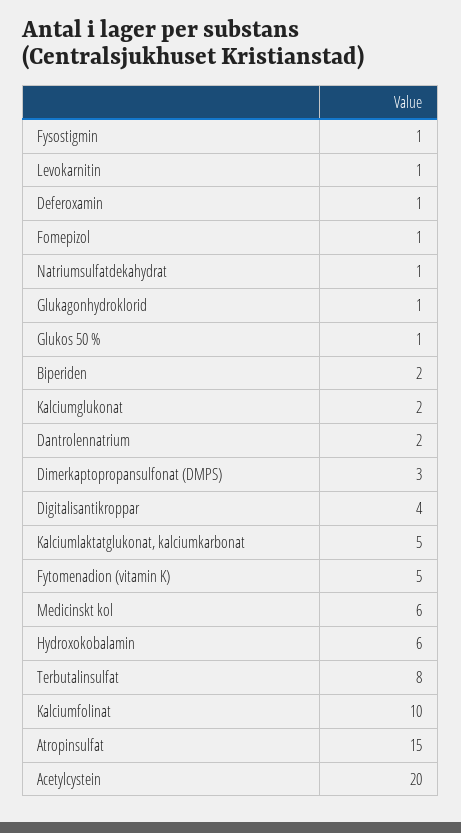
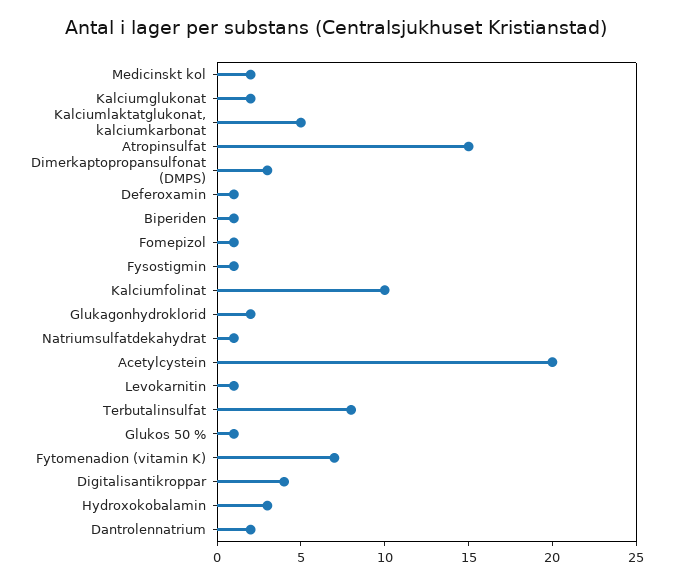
Glukagonhydroklorid: 1 -> 2
Biperiden: 2 -> 1
Fytomenadion (vitamin K): 5 -> 7
Medicinskt kol: 6 -> 2
Hydroxokobalamin: 6 -> 3

